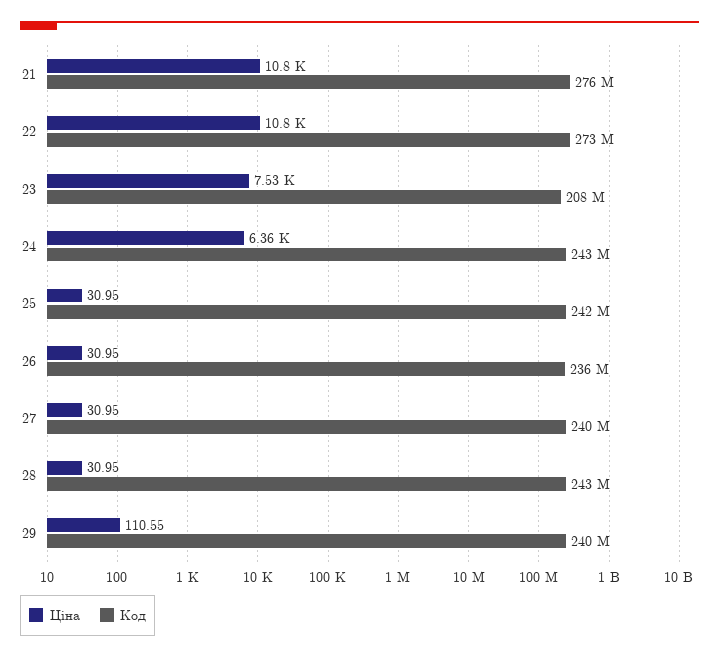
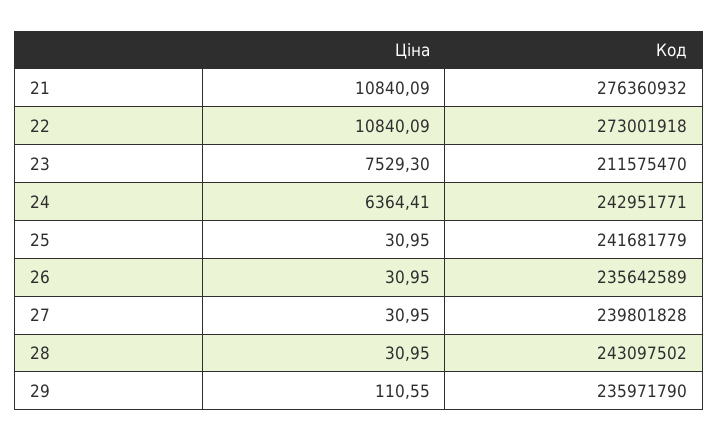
Код, 23: 208000000 -> 211575470
Код, 29: 240000000 -> 235971790

